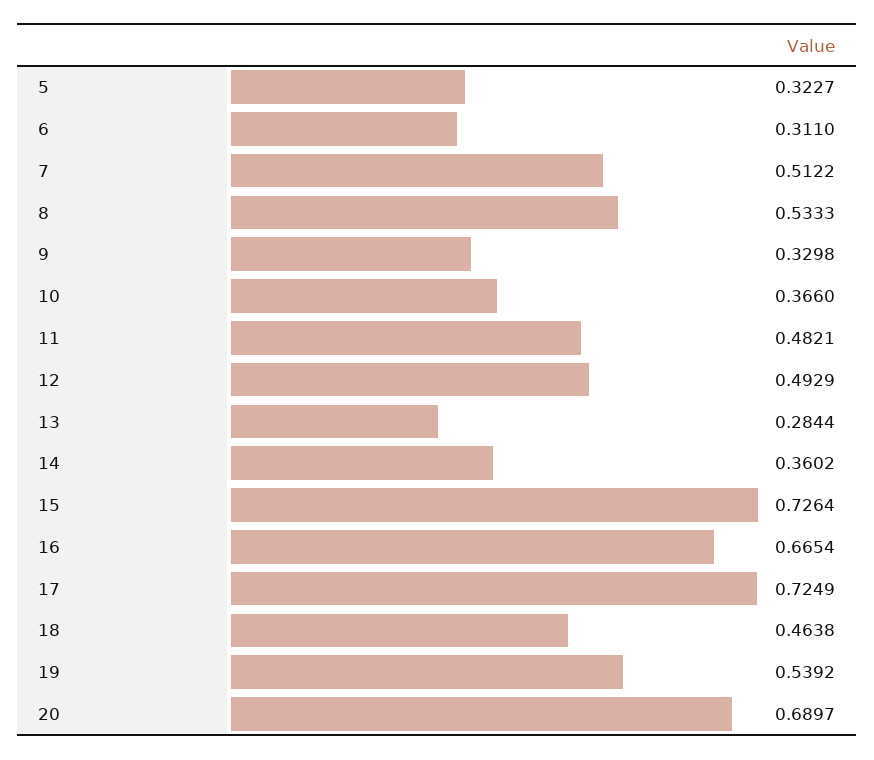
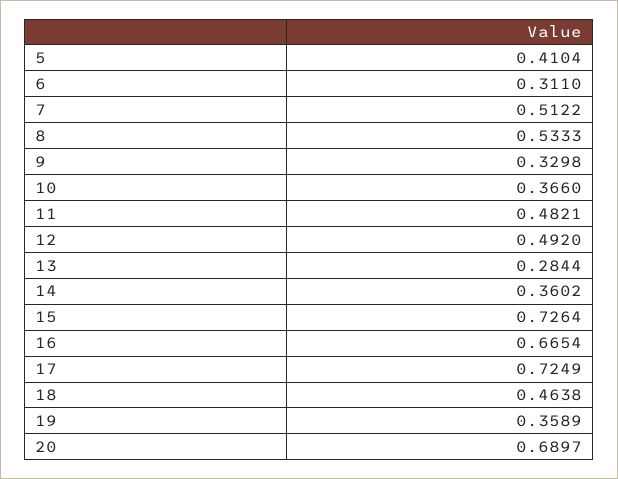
5: 0.3227 -> 0.4104
12: 0.4929 -> 0.492
19: 0.5392 -> 0.3589

